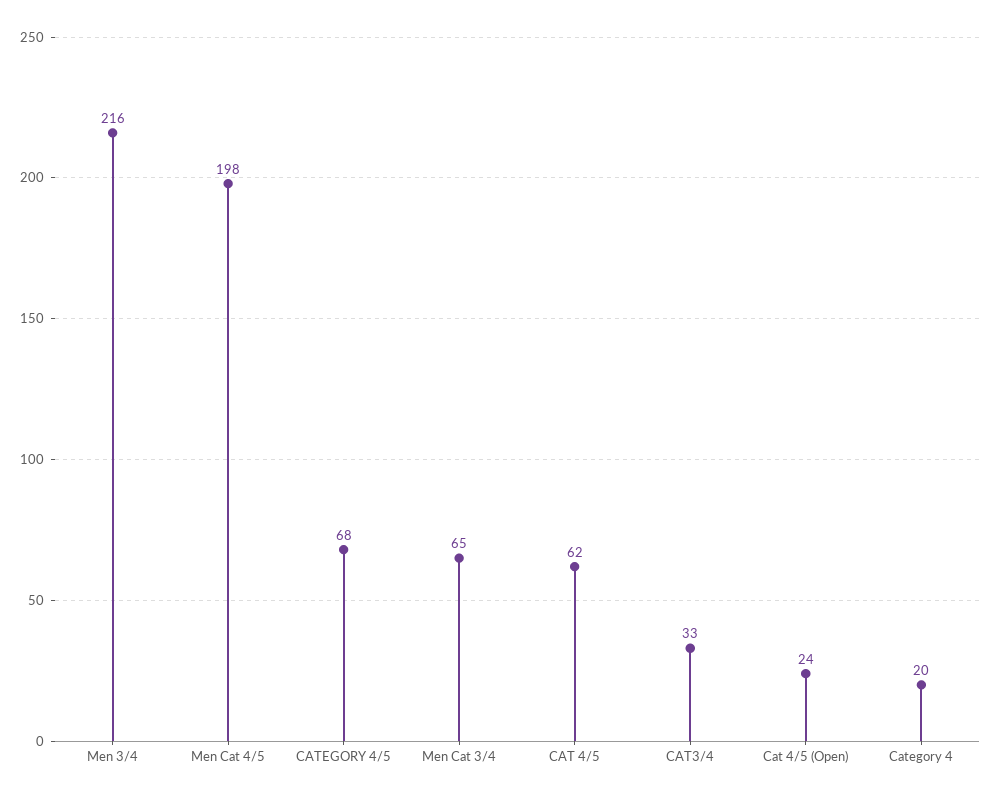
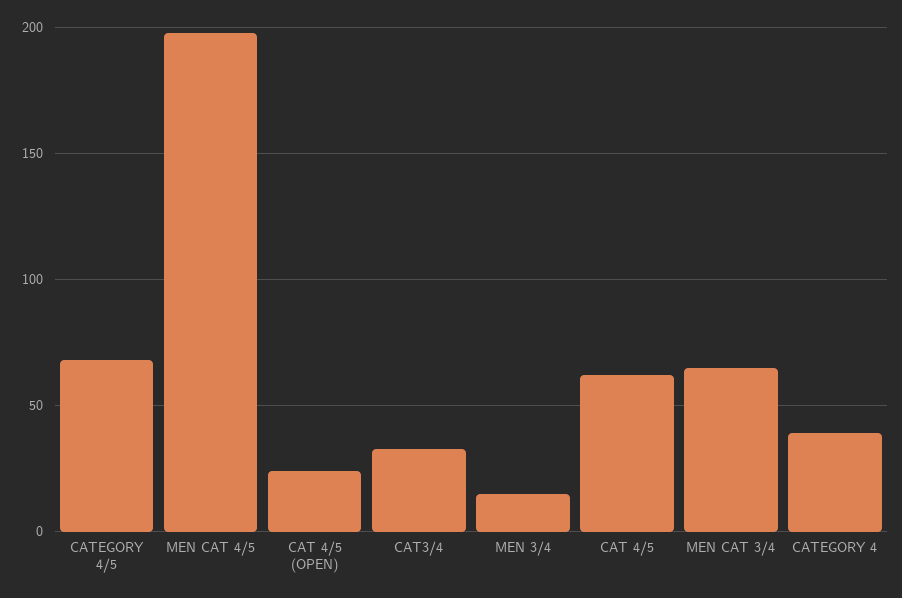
Men 3/4: 216 -> 15
Category 4: 20 -> 40

